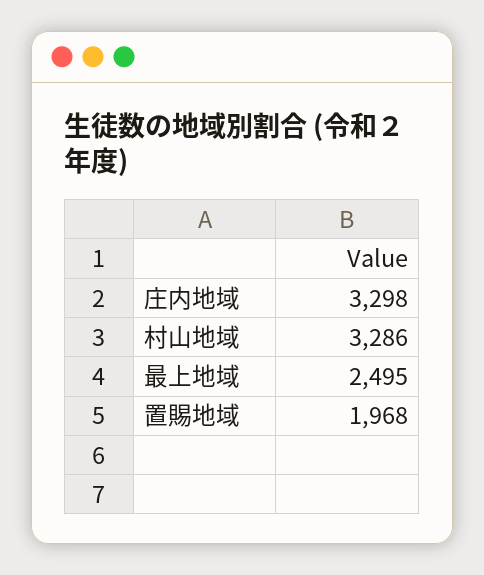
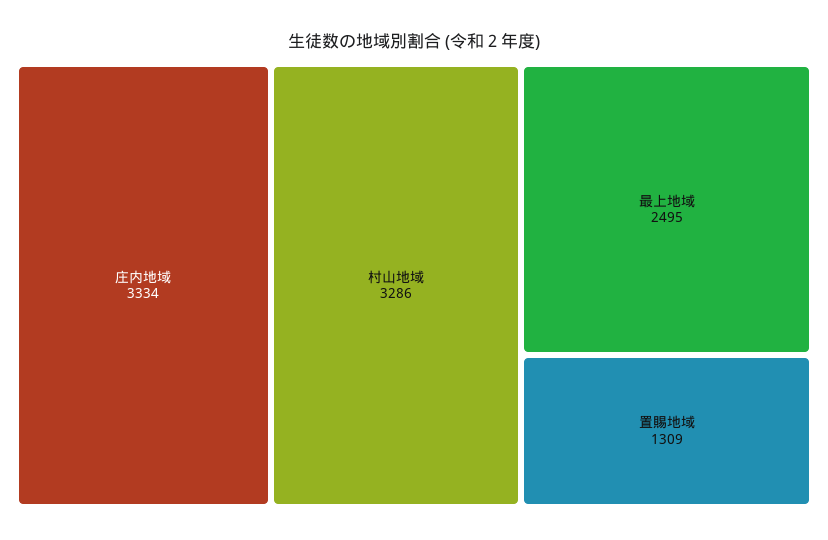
庄内地域: 3298 -> 3334
置賜地域: 1968 -> 1309

